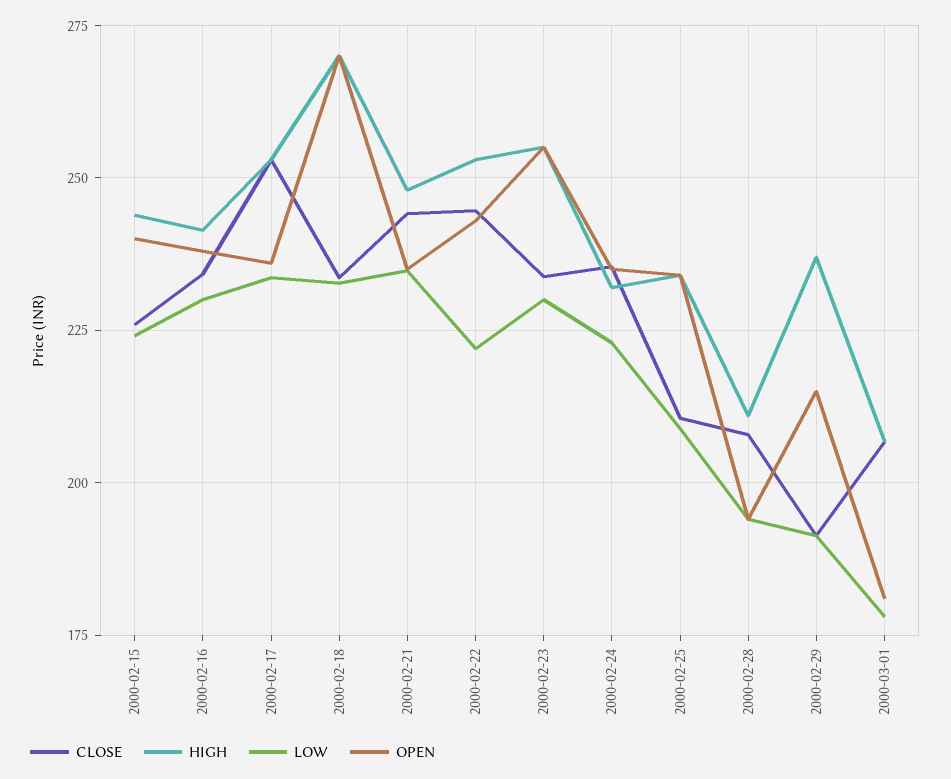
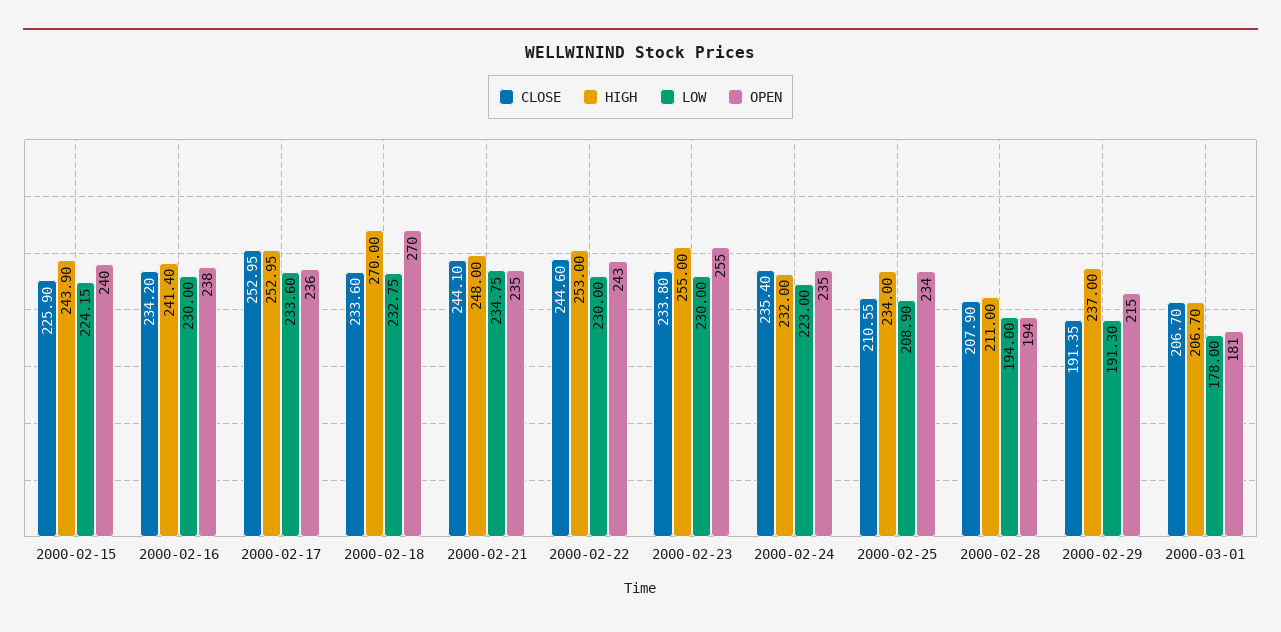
LOW, 2000-02-22: 222.5 -> 230

